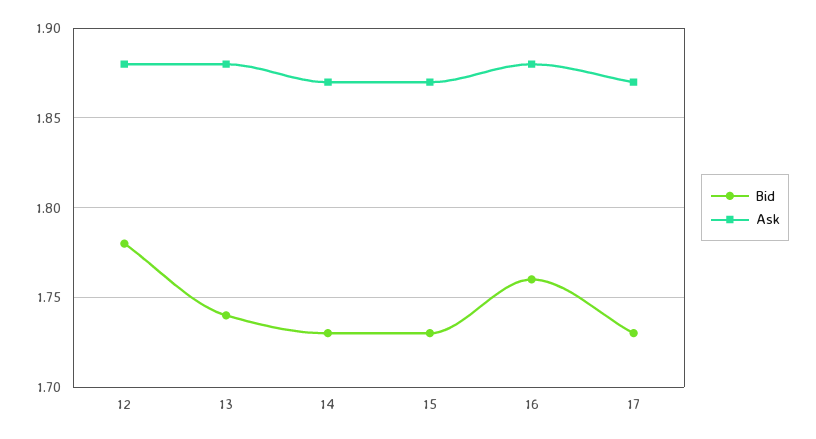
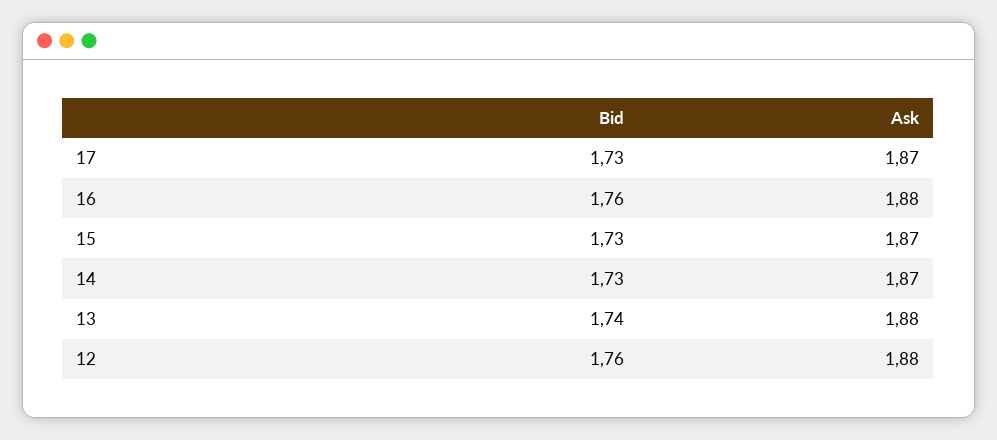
Bid, 12: 1.78 -> 1.76

